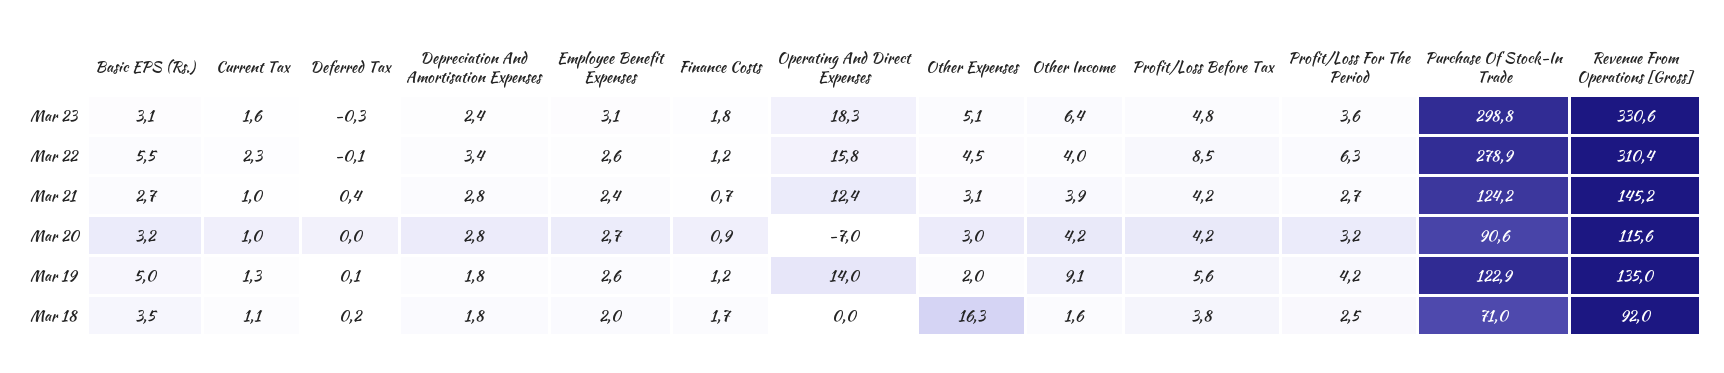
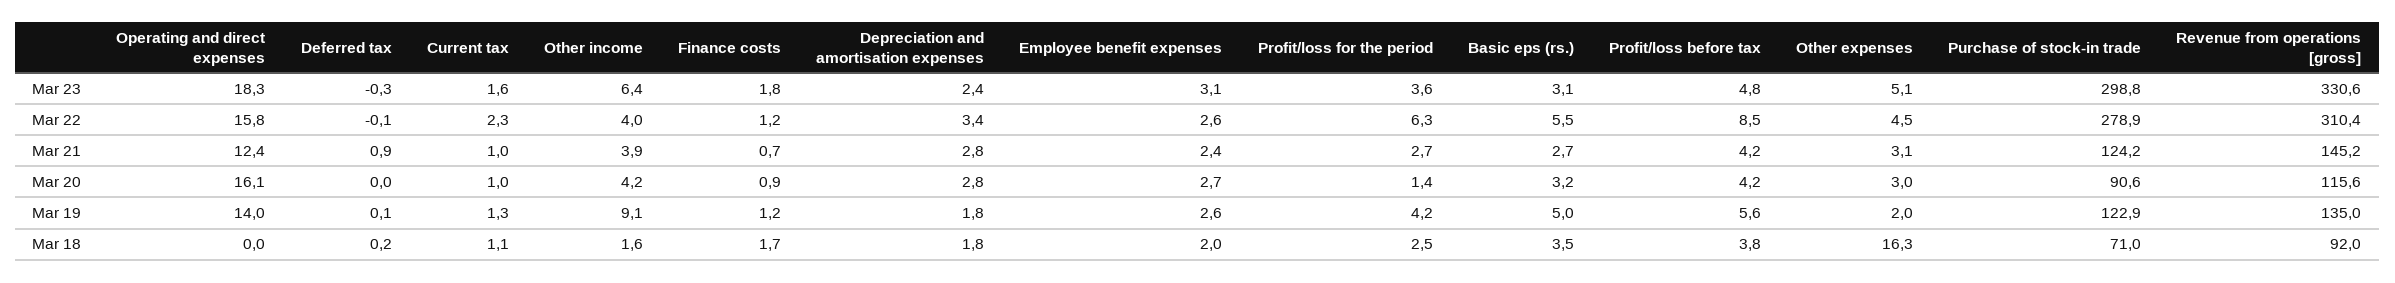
Deferred Tax, Mar 21: 0.4 -> 0.9
Operating And Direct Expenses, Mar 20: -7 -> 16.1
Profit/Loss For The Period, Mar 20: 3.2 -> 1.4

